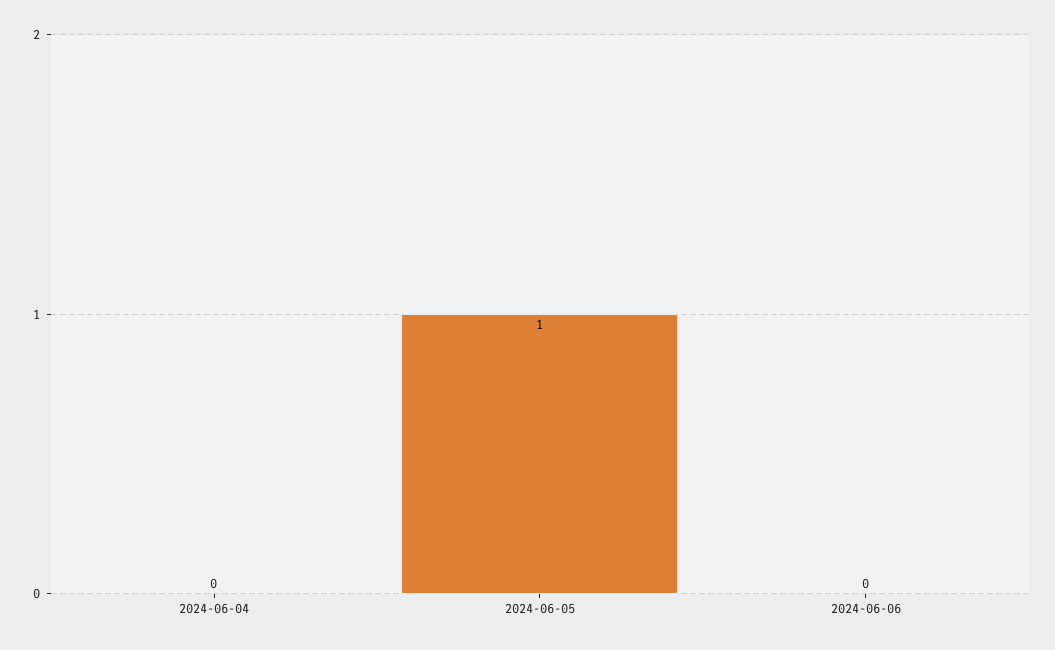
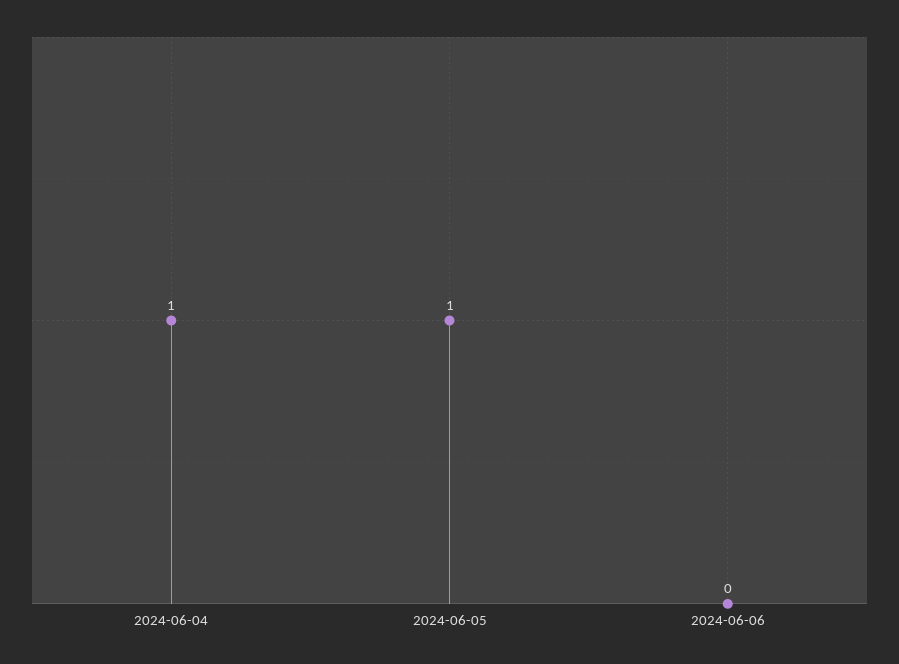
2024-06-04: 0 -> 1

